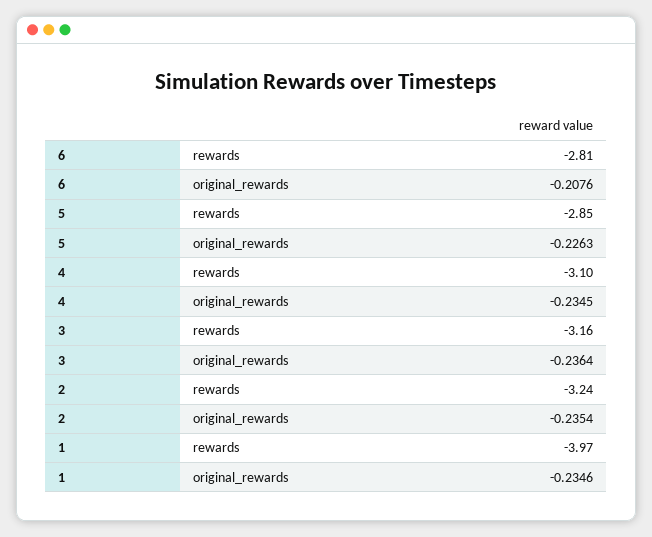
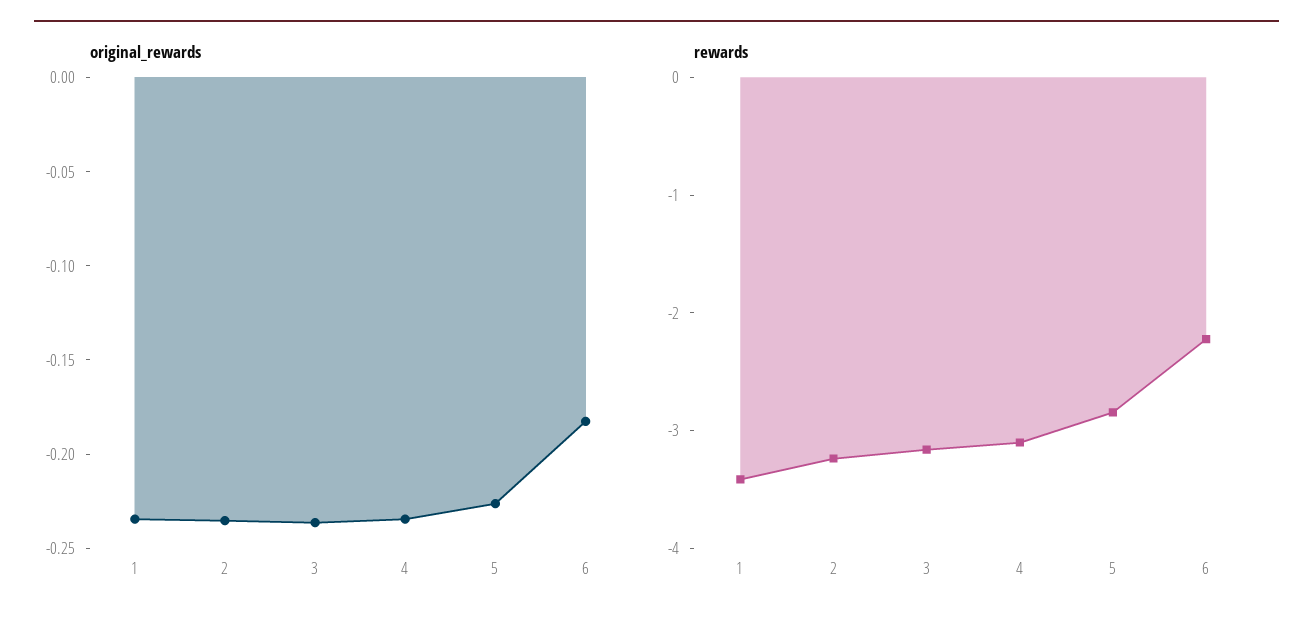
rewards, 6: -2.81 -> -2.2
original_rewards, 6: -0.2076 -> -0.18
rewards, 1: -3.97 -> -3.4

